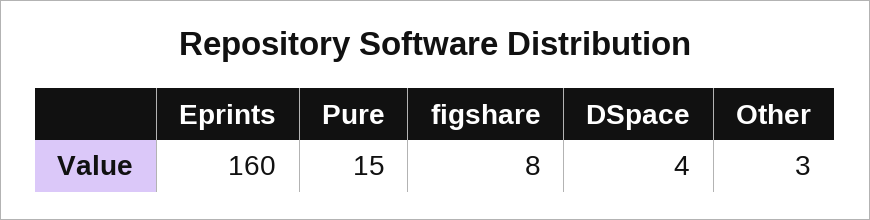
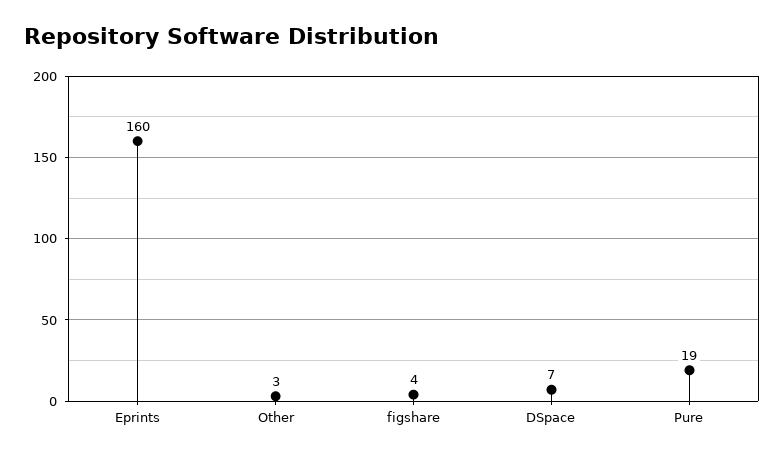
Pure: 15 -> 19
figshare: 8 -> 4
DSpace: 4 -> 7

